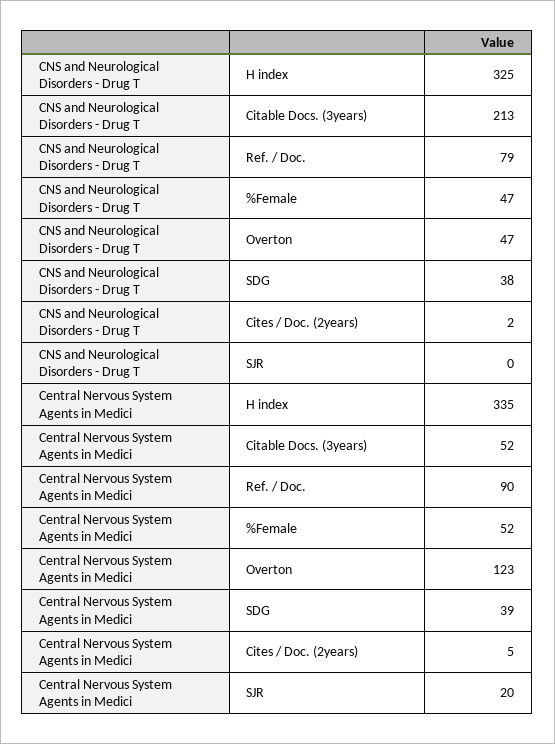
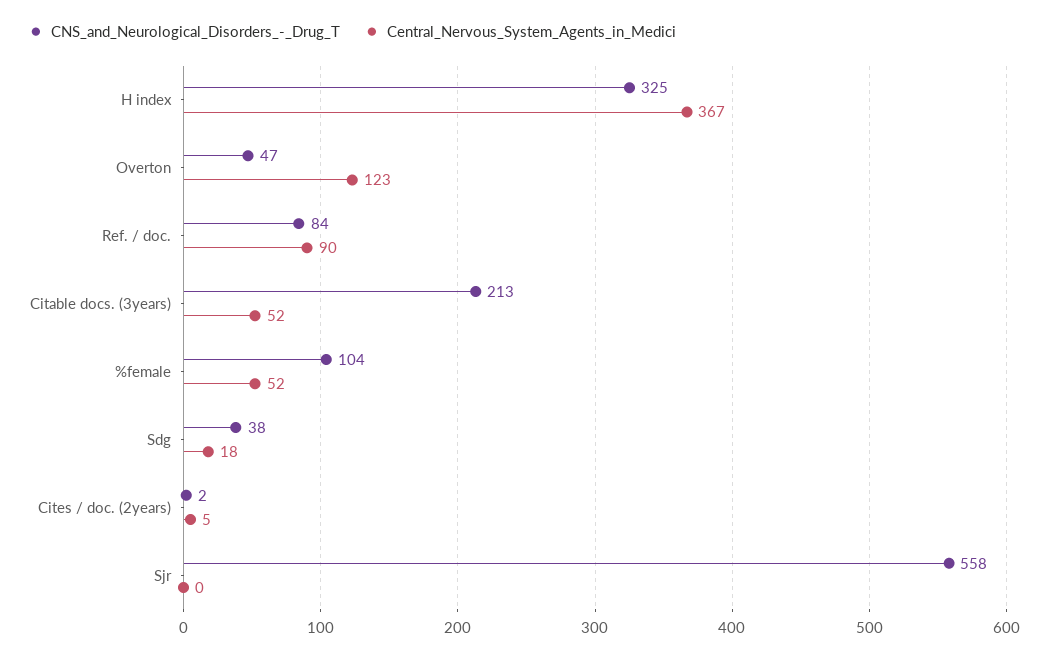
CNS and Neurological Disorders - Drug T, Ref. / Doc.: 79 -> 84
CNS and Neurological Disorders - Drug T, %Female: 47 -> 104
CNS and Neurological Disorders - Drug T, SJR: 0 -> 558
Central Nervous System Agents in Medici, H index: 335 -> 367
Central Nervous System Agents in Medici, SDG: 39 -> 18
Central Nervous System Agents in Medici, SJR: 20 -> 0

